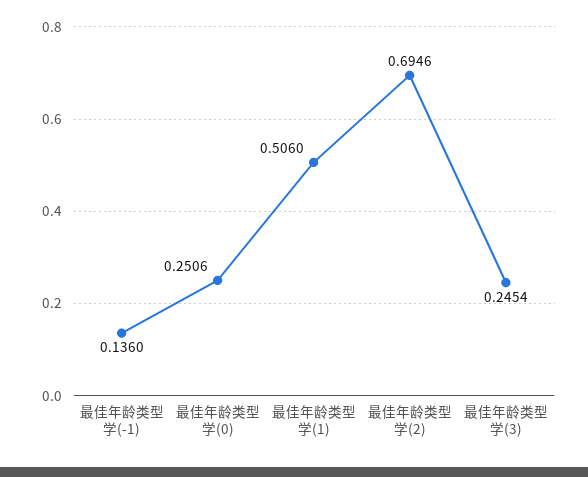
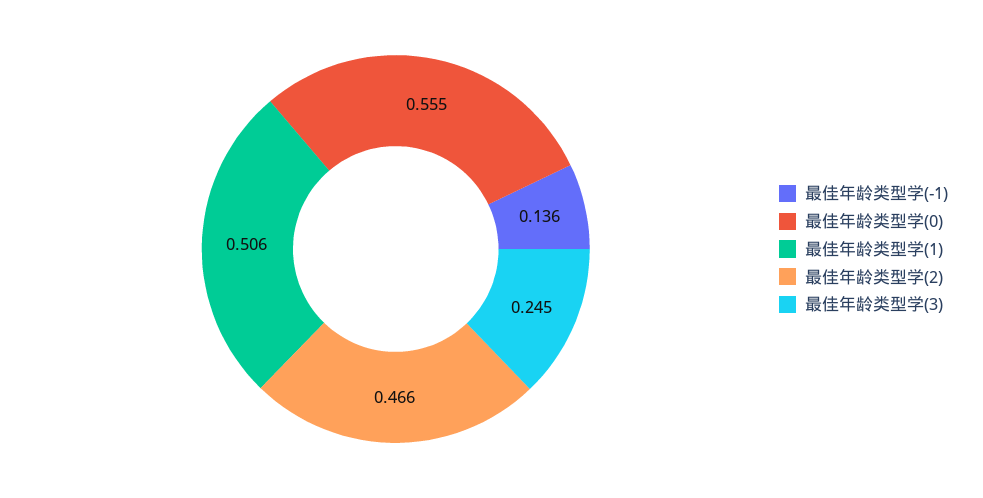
最佳年龄类型学(0): 0.2506 -> 0.555
最佳年龄类型学(2): 0.6946 -> 0.466

